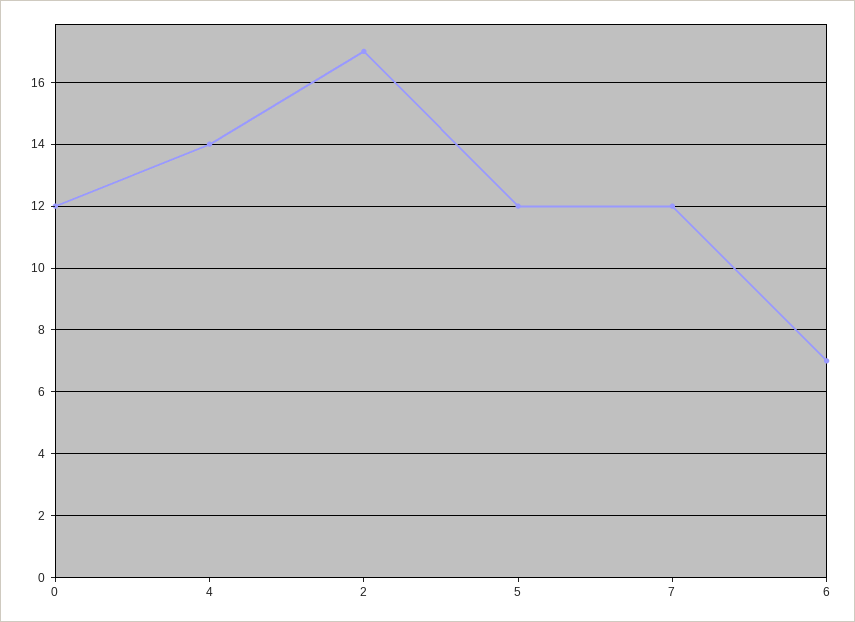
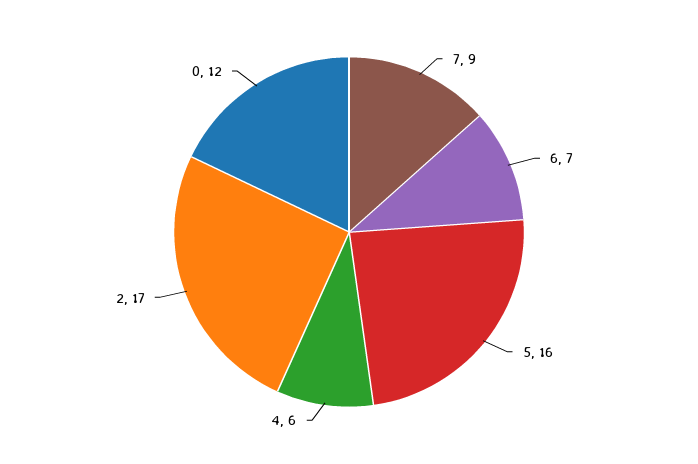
4: 14 -> 6
5: 12 -> 16
7: 12 -> 9

